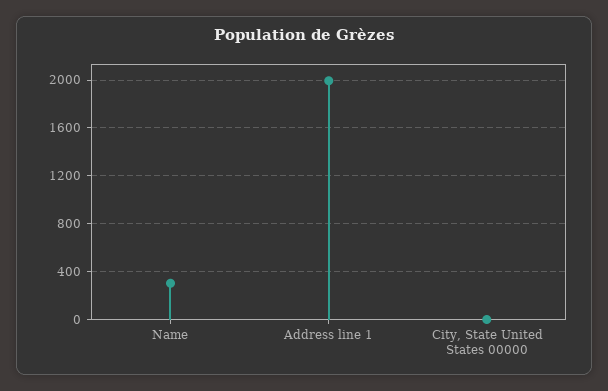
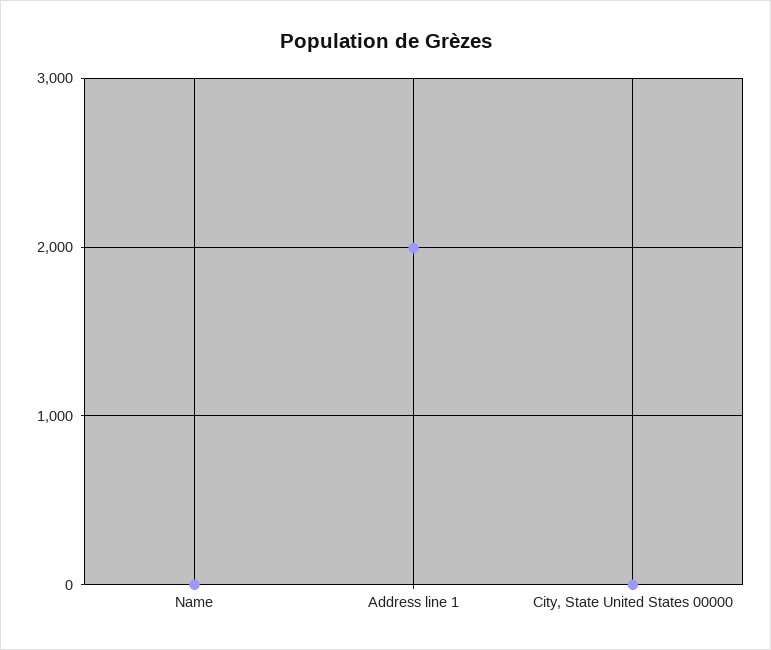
Name: 300 -> 0

